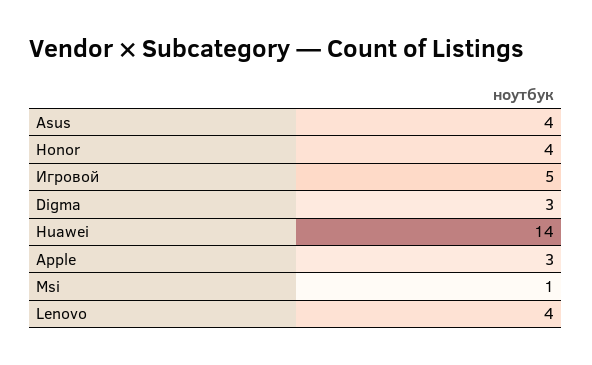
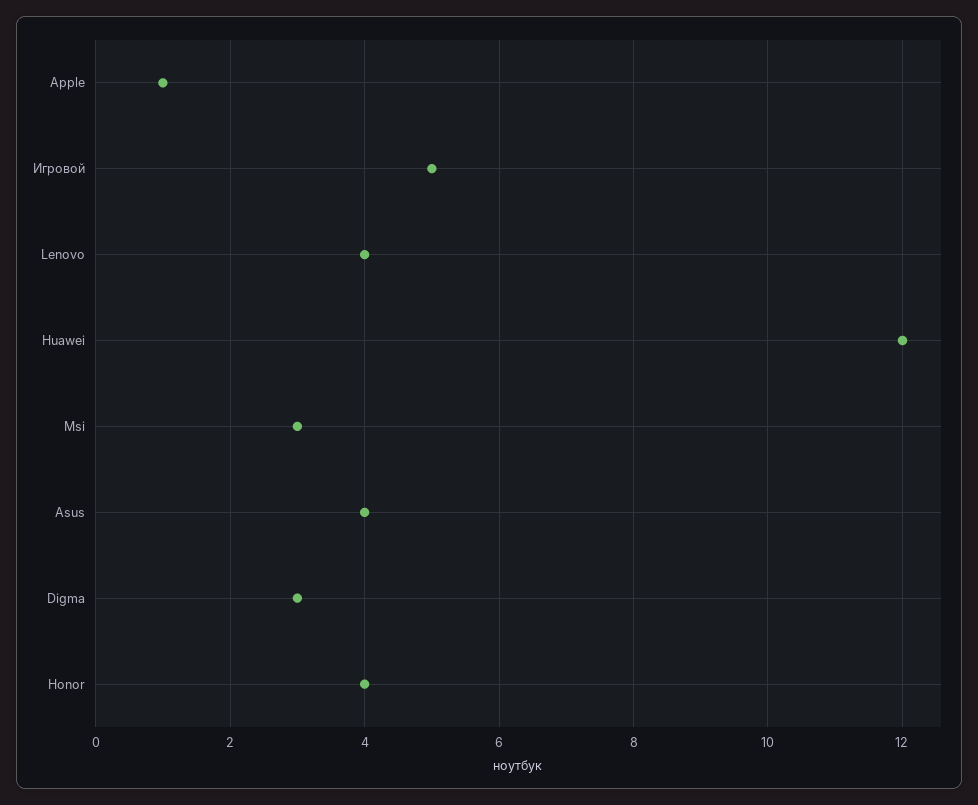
Huawei: 14 -> 12
Apple: 3 -> 1
Msi: 1 -> 3

